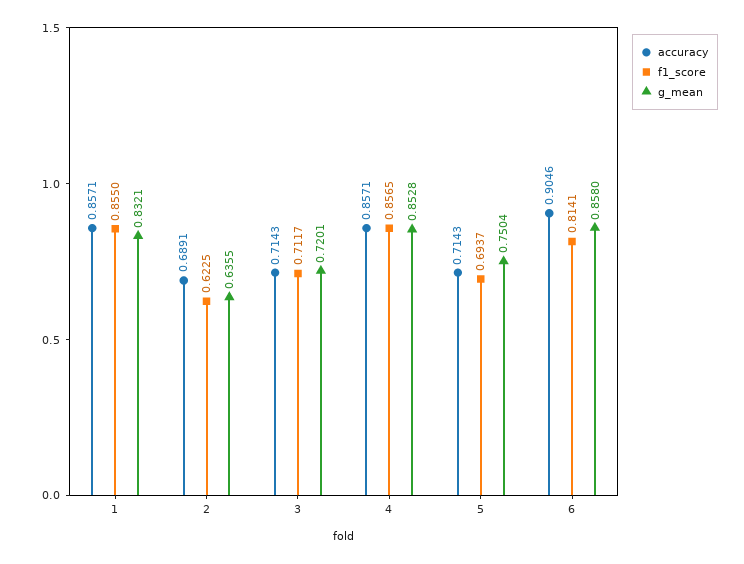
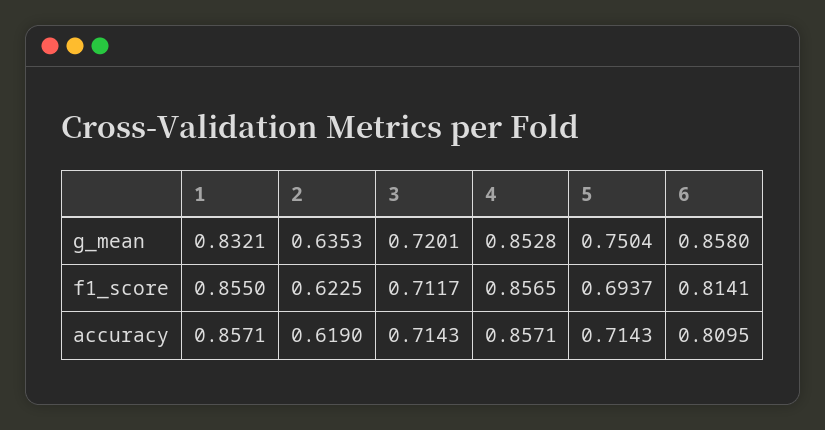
accuracy, 2: 0.6891 -> 0.619
g_mean, 2: 0.6355 -> 0.6353
accuracy, 6: 0.9046 -> 0.8095

